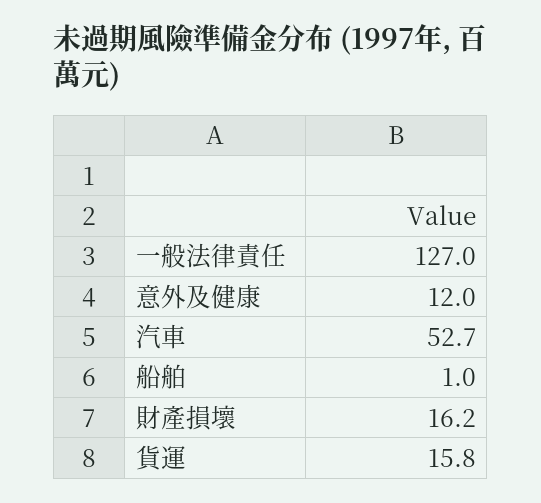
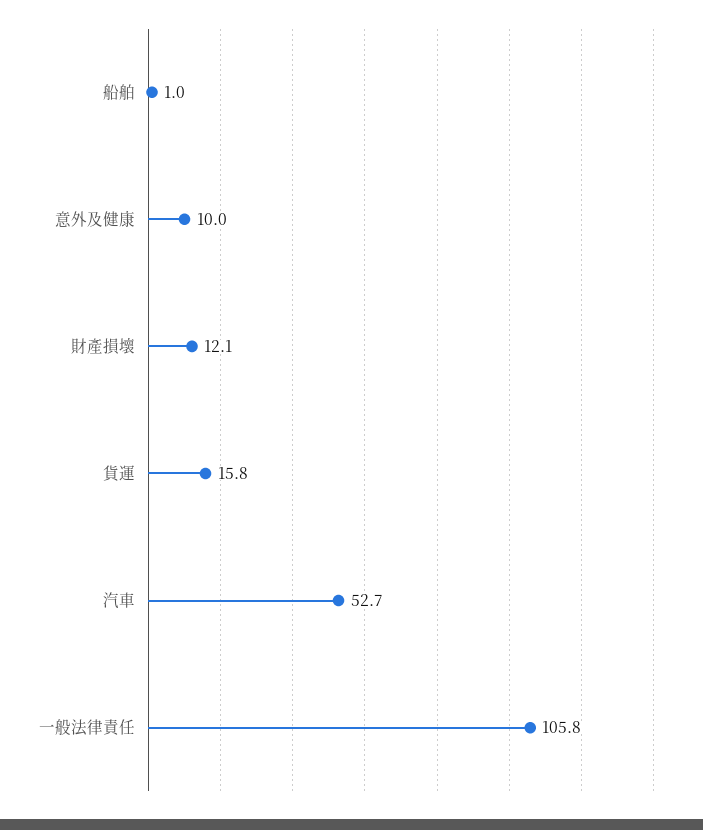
一般法律責任: 127 -> 105.8
意外及健康: 12 -> 10
財產損壞: 16.2 -> 12.1

